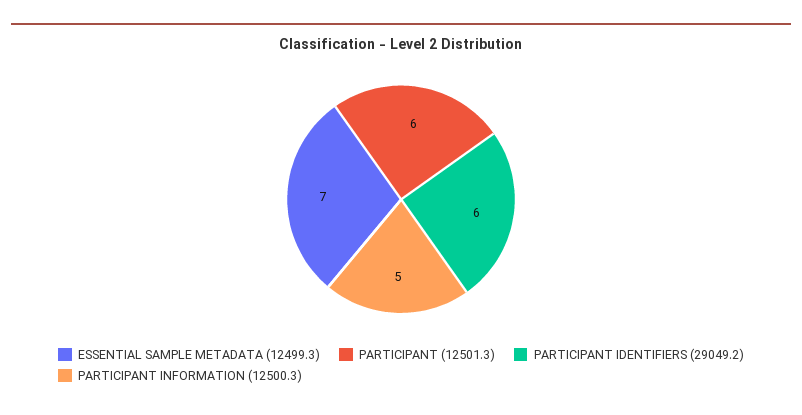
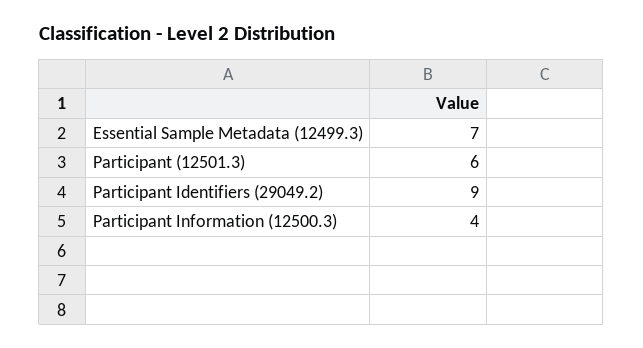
PARTICIPANT IDENTIFIERS (29049.2): 6 -> 9
PARTICIPANT INFORMATION (12500.3): 5 -> 4

